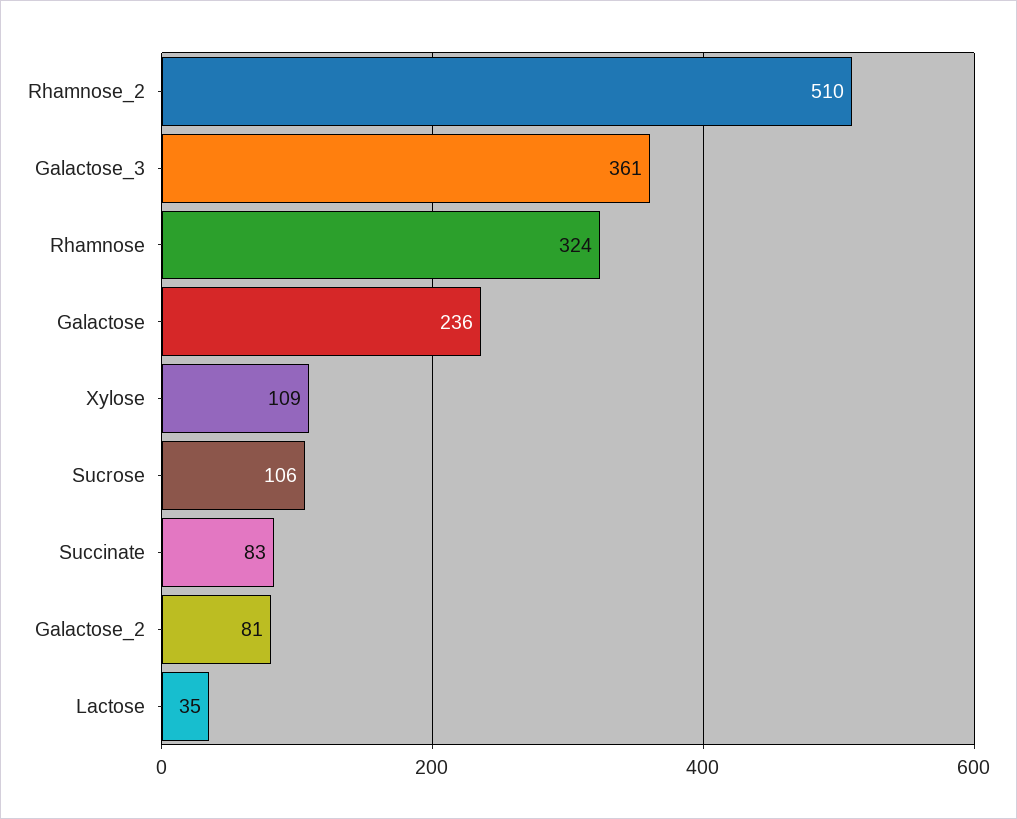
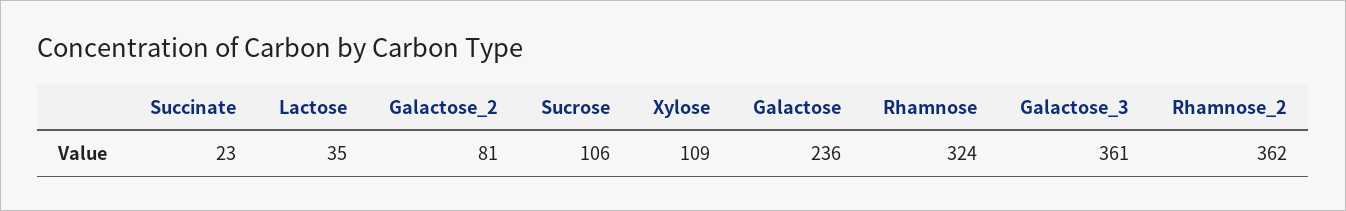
Rhamnose_2: 510 -> 362
Succinate: 83 -> 23

